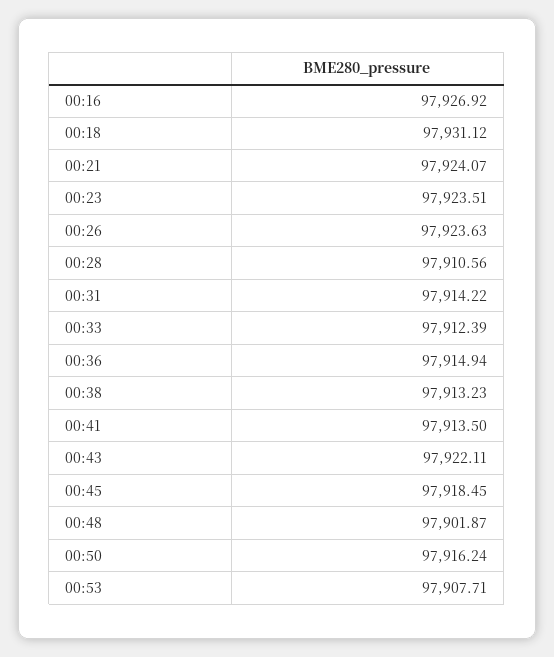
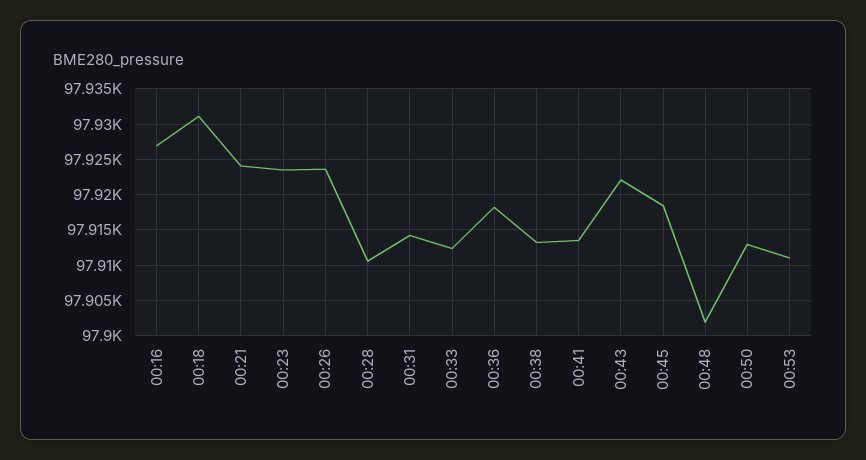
00:36: 97914.94 -> 97918
00:50: 97916.24 -> 97913
00:53: 97907.71 -> 97911

